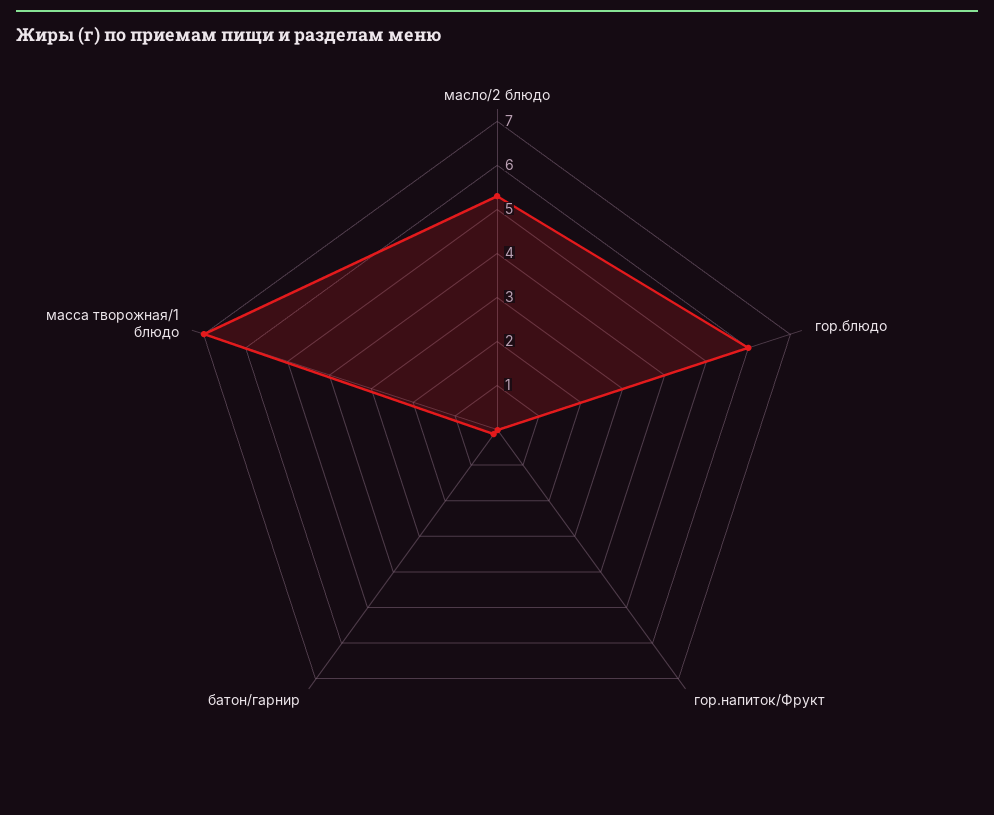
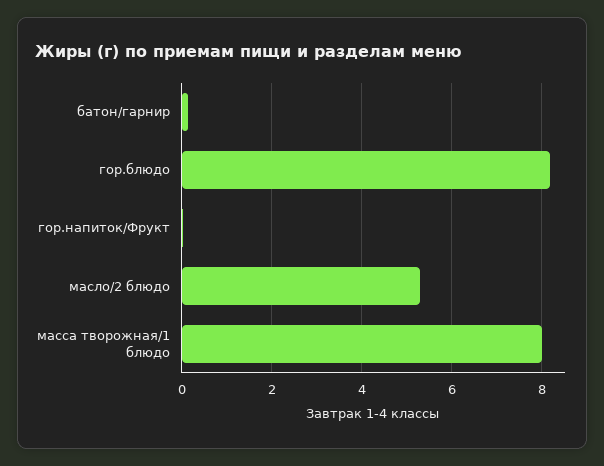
гор.блюдо: 6 -> 8.2
масса творожная/1 блюдо: 7 -> 8

